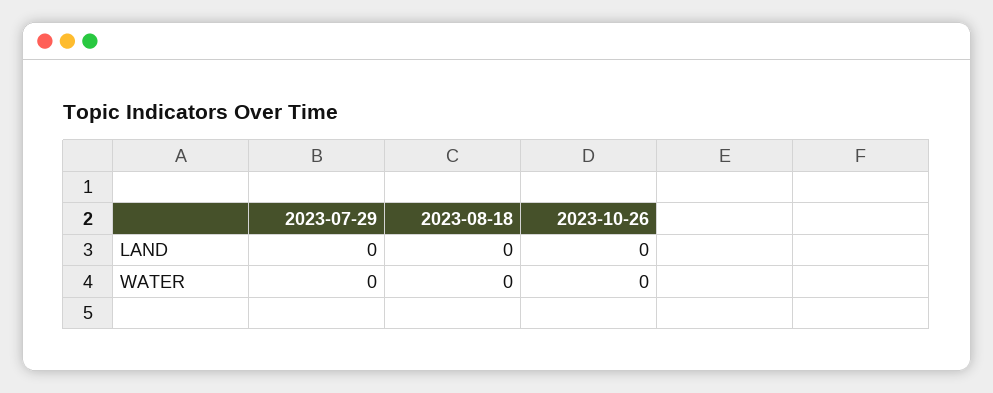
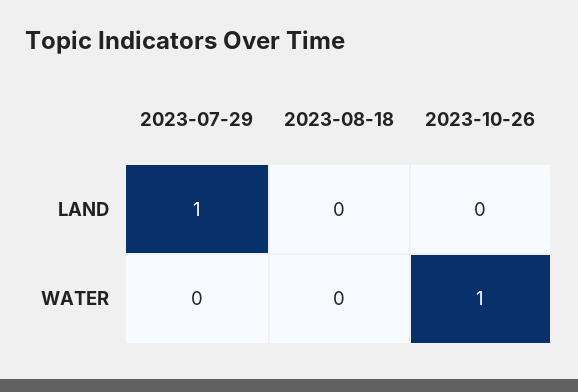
2023-07-29, LAND: 0 -> 1
2023-10-26, WATER: 0 -> 1

